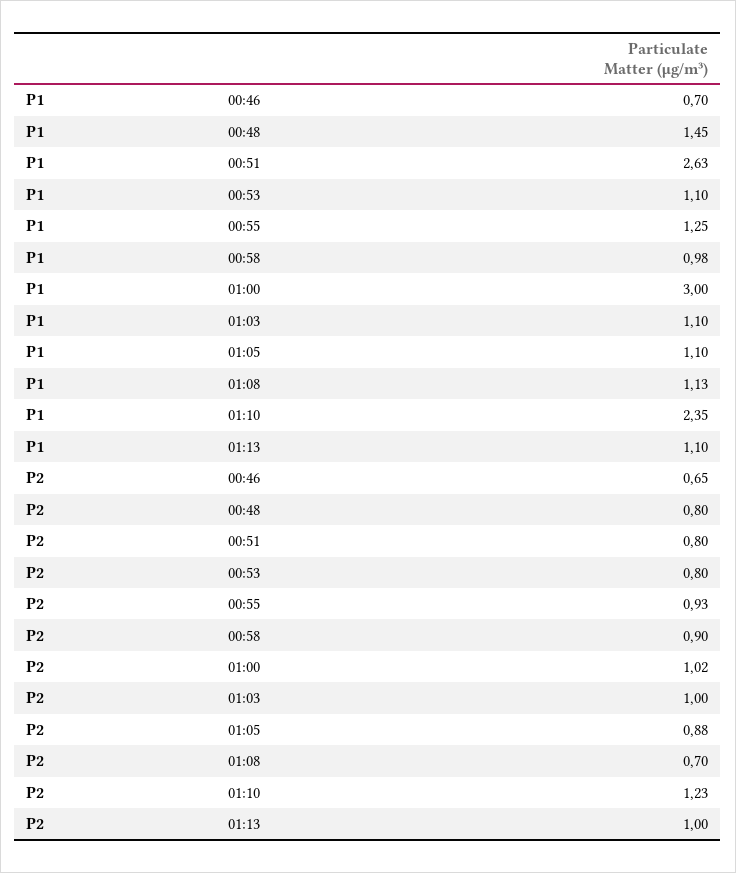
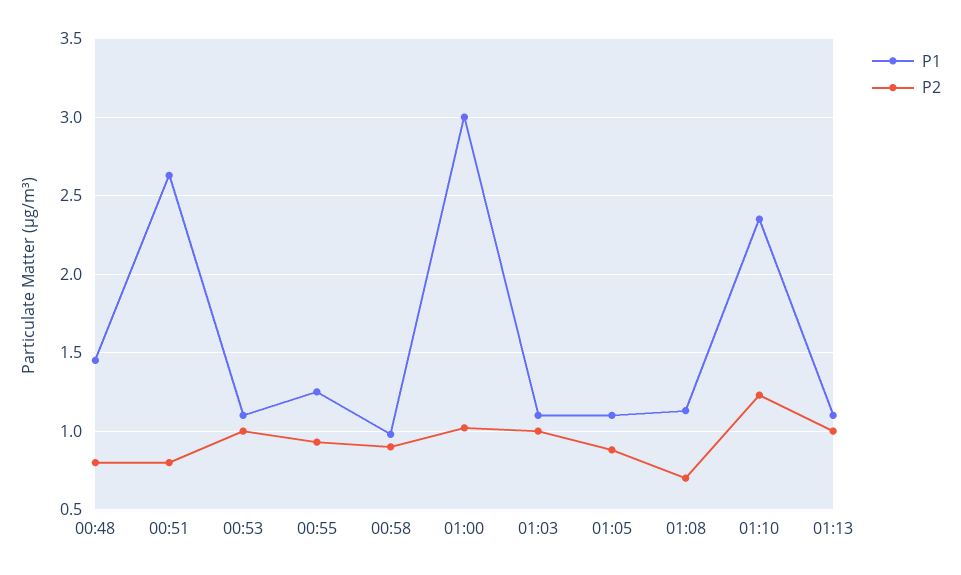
P1, 00:46: 0.7 -> none
P2, 00:46: 0.65 -> none
P2, 00:53: 0.8 -> 1

